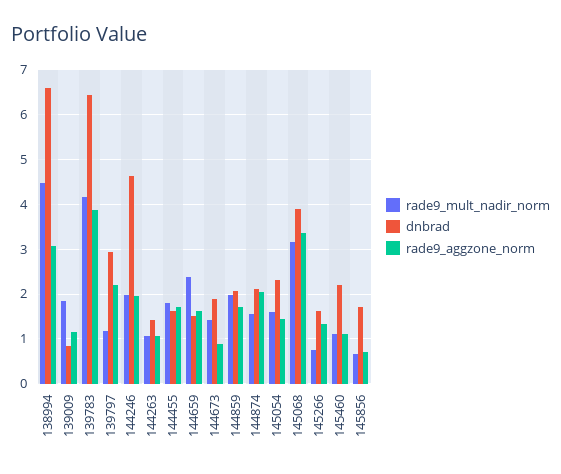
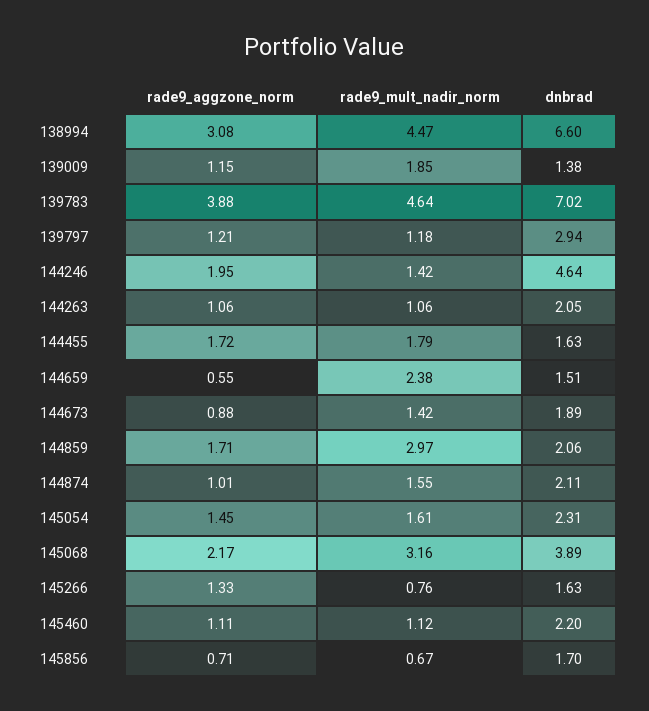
dnbrad, 139009: 0.8 -> 1.38
rade9_mult_nadir_norm, 139783: 4.2 -> 4.64
dnbrad, 139783: 6.4 -> 7.02
rade9_aggzone_norm, 139797: 2.2 -> 1.21
rade9_mult_nadir_norm, 144246: 2 -> 1.42
dnbrad, 144263: 1.4 -> 2.05
rade9_aggzone_norm, 144659: 1.6 -> 0.55
rade9_mult_nadir_norm, 144859: 2 -> 2.97
rade9_aggzone_norm, 144874: 2 -> 1.01
rade9_aggzone_norm, 145068: 3.4 -> 2.17

